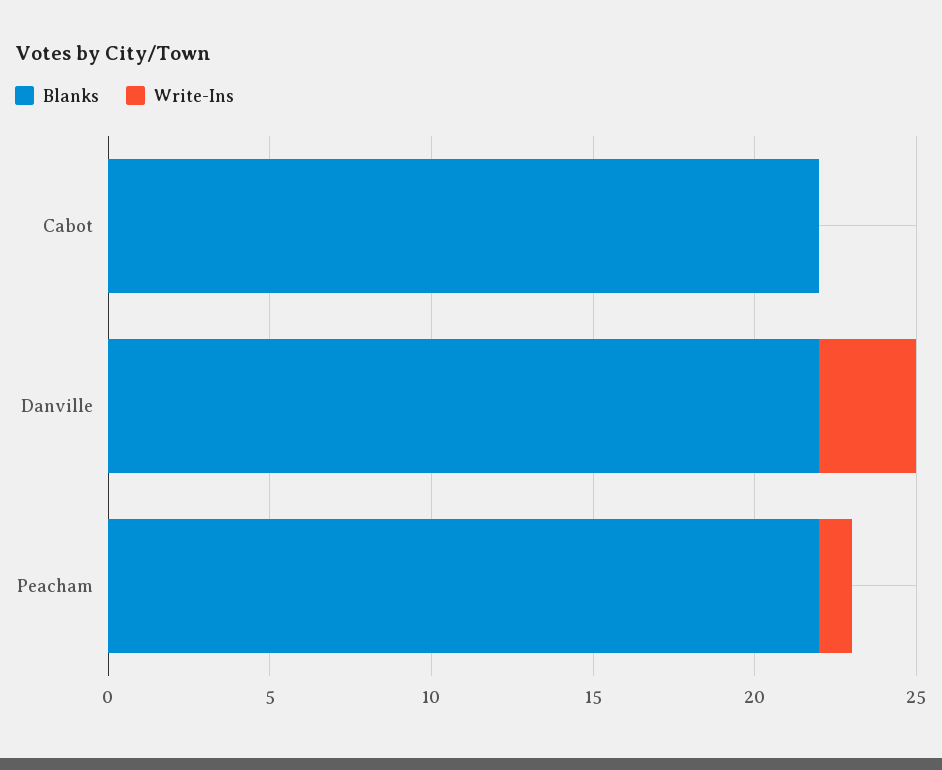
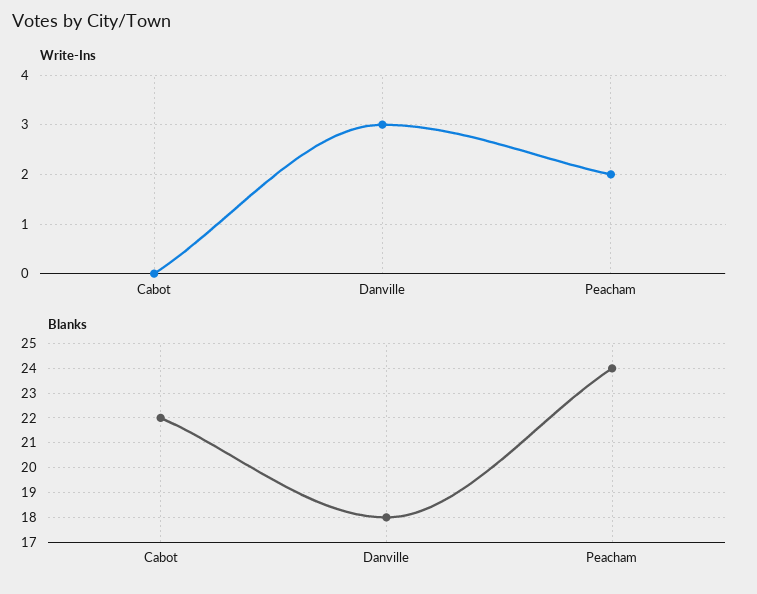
Blanks, Danville: 22 -> 18
Blanks, Peacham: 22 -> 24
Write-Ins, Peacham: 1 -> 2

